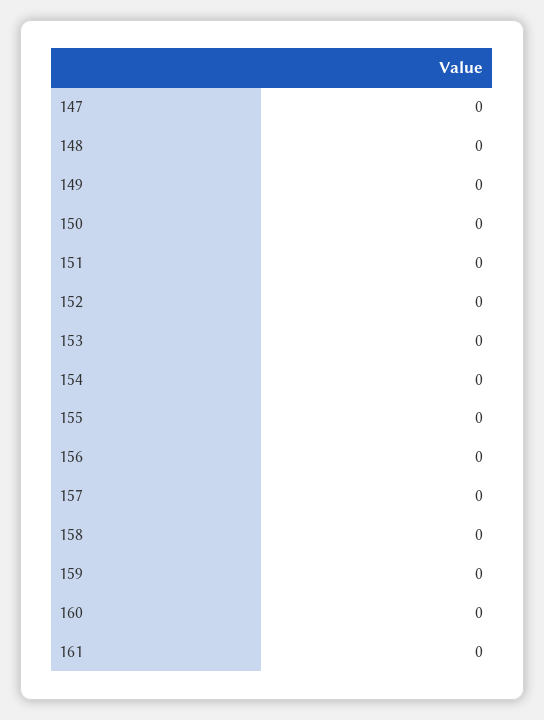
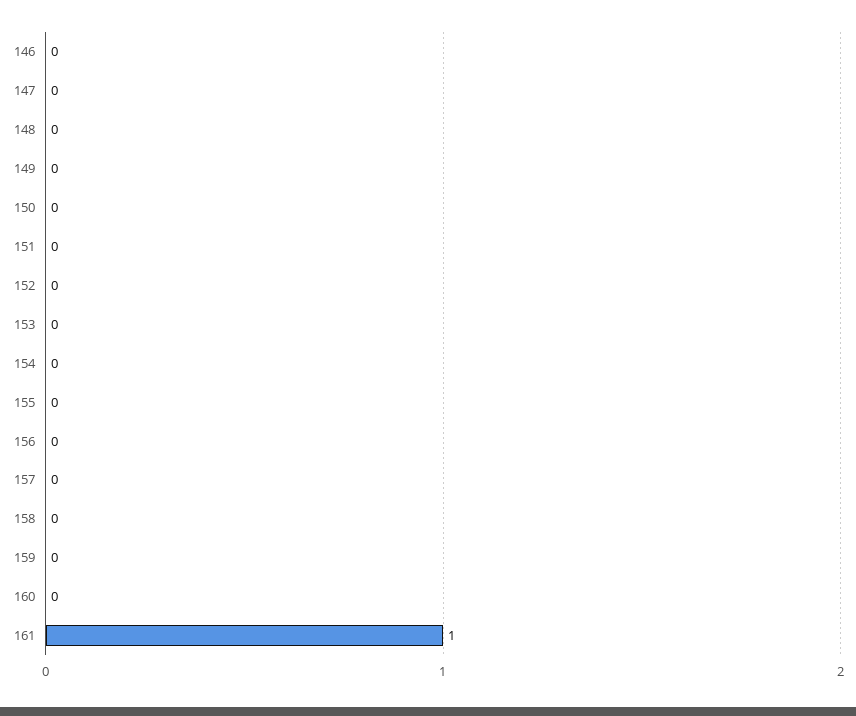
161: 0 -> 1
146: none -> 0

